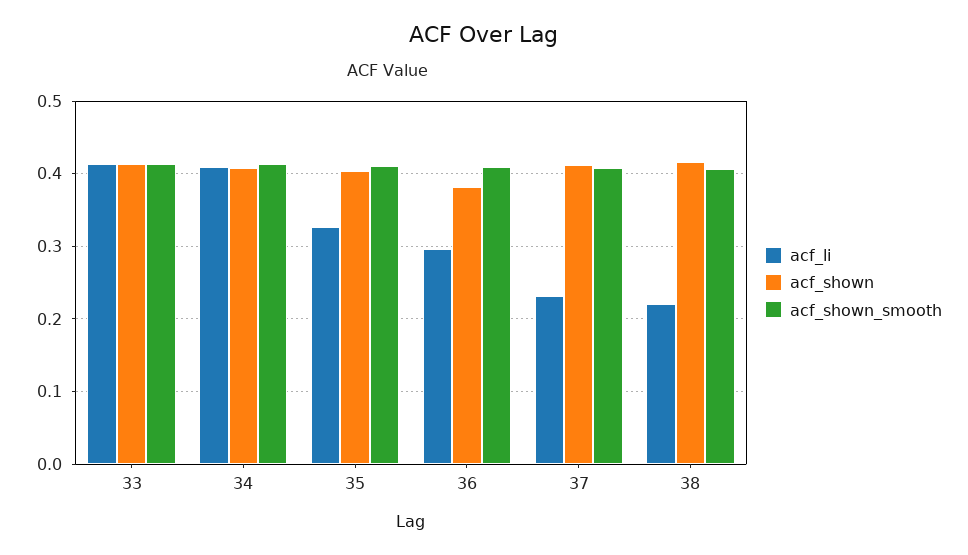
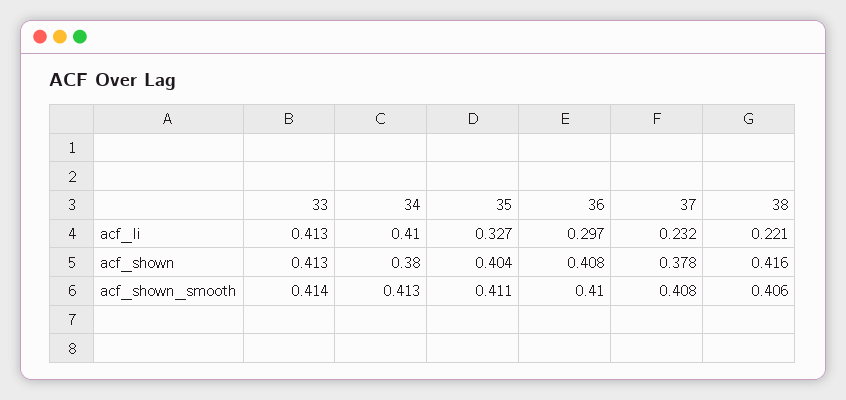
acf_shown, 34: 0.41 -> 0.38
acf_shown, 36: 0.38 -> 0.408
acf_shown, 37: 0.41 -> 0.378

